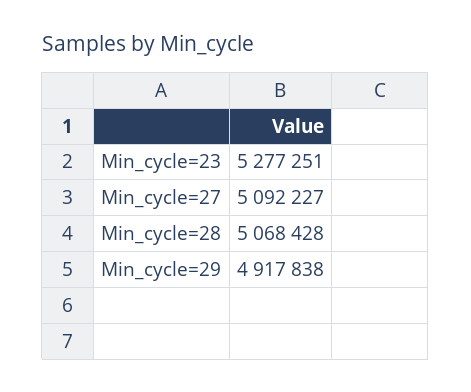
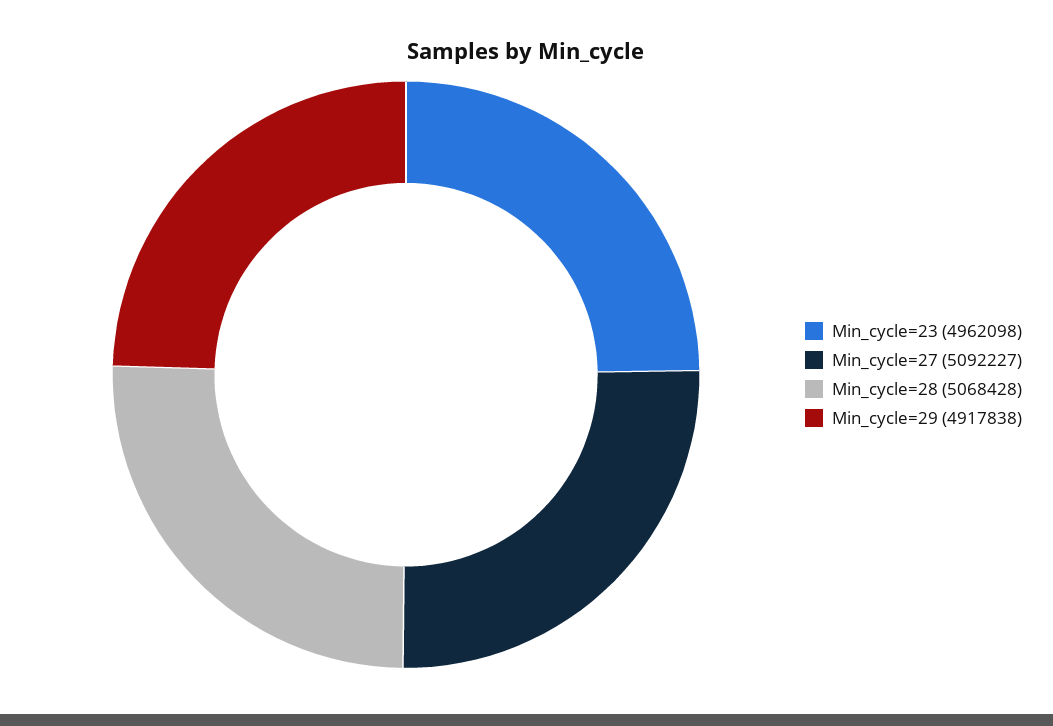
Min_cycle=23: 5277251 -> 4962098

